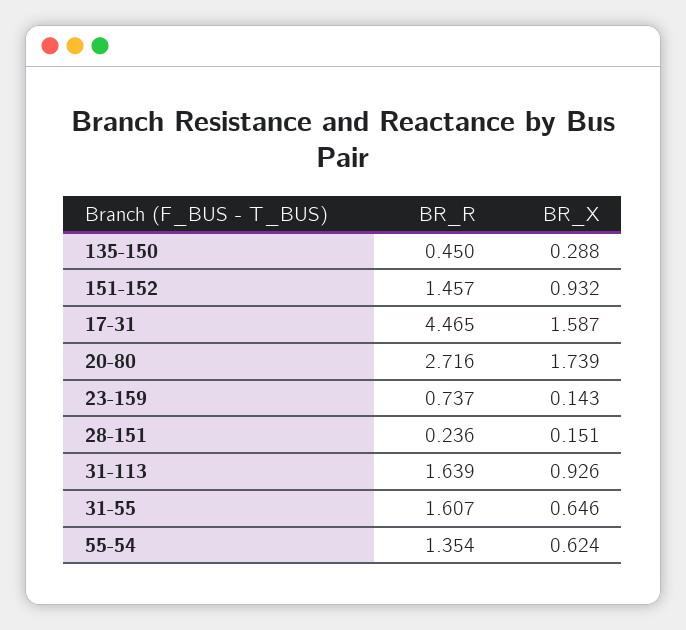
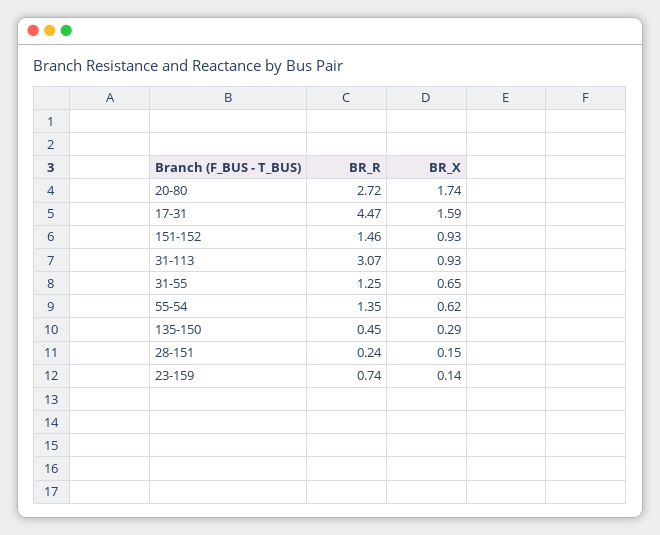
BR_R, 31-113: 1.639 -> 3.07
BR_R, 31-55: 1.607 -> 1.25

